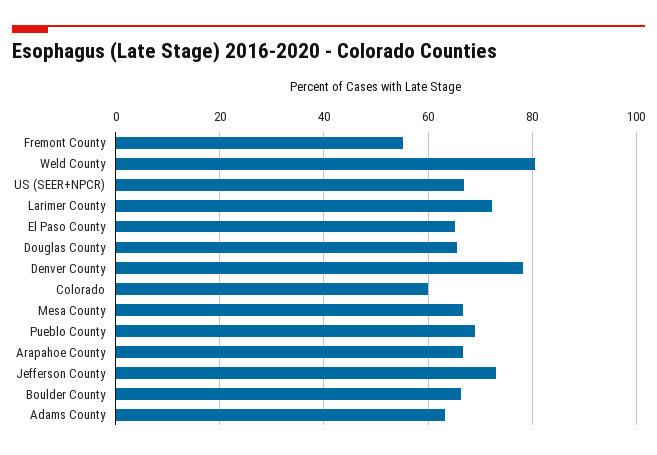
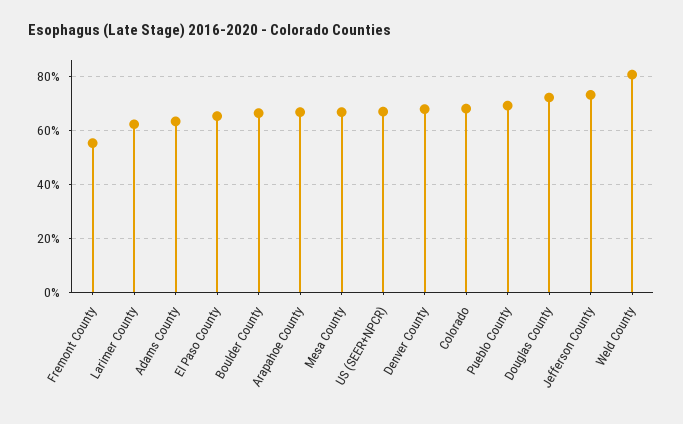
Larimer County: 72 -> 62.5
Douglas County: 66 -> 72.5
Denver County: 78 -> 67.5
Colorado: 60 -> 67.5

